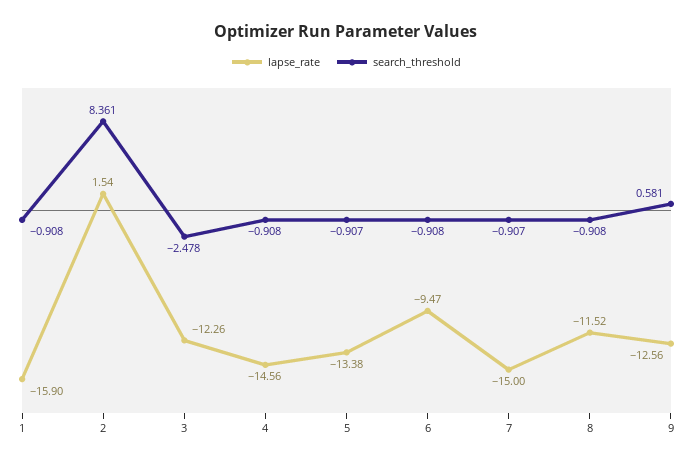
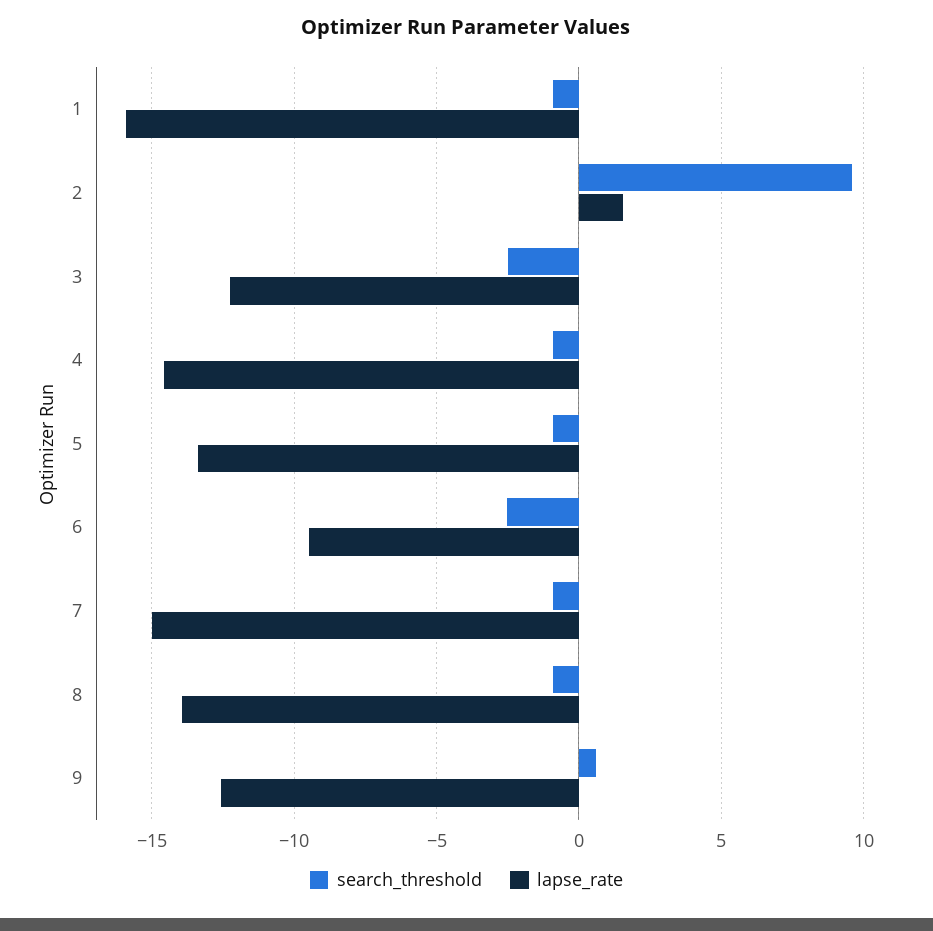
search_threshold, 2: 8.361 -> 9.5
search_threshold, 6: -0.908 -> -2.5
lapse_rate, 8: -11.52 -> -14

